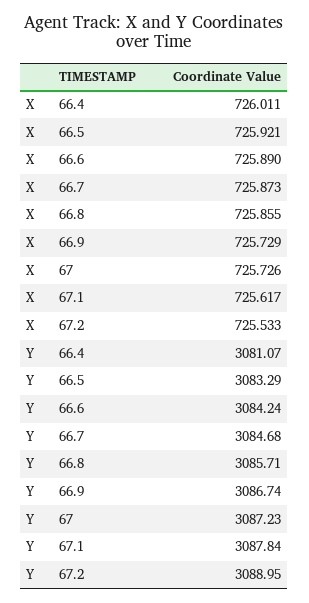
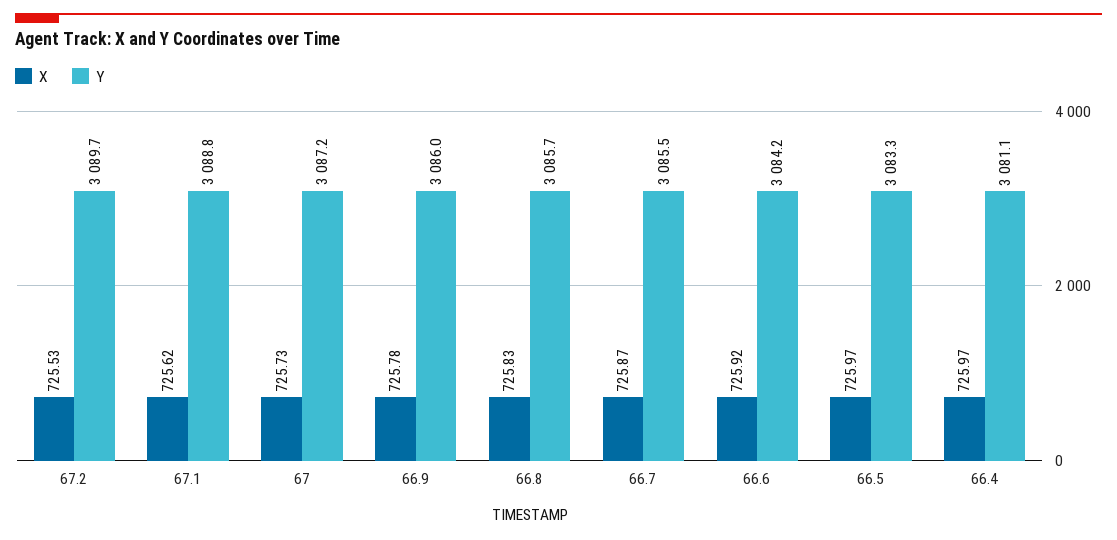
X, 66.4: 726.011 -> 725.97
X, 66.5: 725.921 -> 725.97
X, 66.6: 725.89 -> 725.92
X, 66.8: 725.855 -> 725.83
X, 66.9: 725.729 -> 725.78
Y, 66.7: 3084.68 -> 3085.5
Y, 66.9: 3086.74 -> 3086
Y, 67.1: 3087.84 -> 3088.8
Y, 67.2: 3088.95 -> 3089.7

